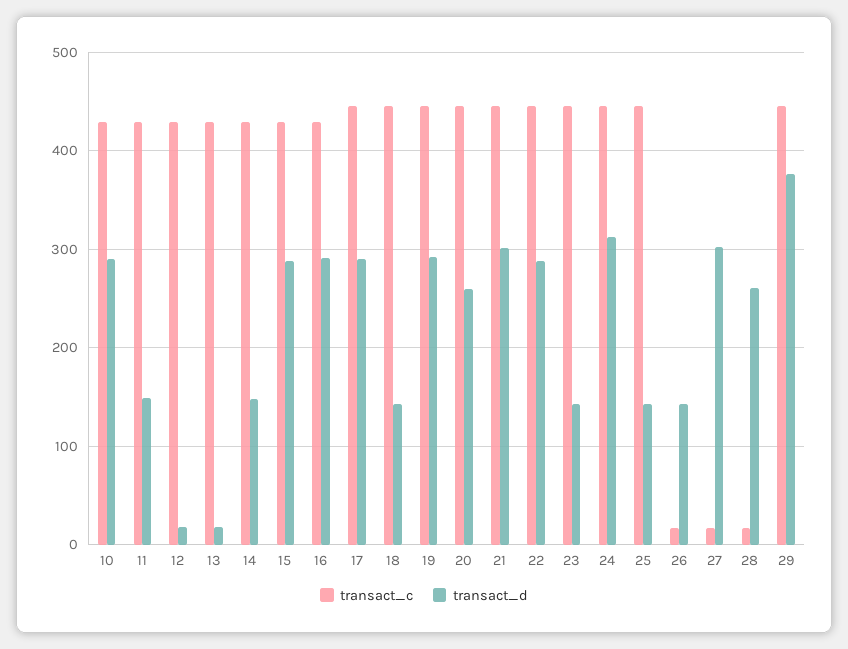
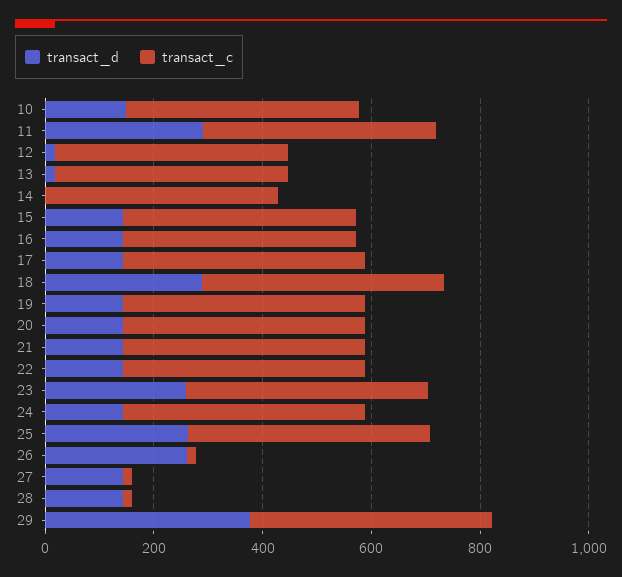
transact_d, 10: 290 -> 150
transact_d, 11: 150 -> 300
transact_d, 14: 150 -> 0
transact_d, 15: 290 -> 150
transact_d, 16: 290 -> 150
transact_d, 17: 290 -> 150
transact_d, 18: 140 -> 300
transact_d, 19: 290 -> 150
transact_d, 20: 260 -> 150
transact_d, 21: 300 -> 150
transact_d, 22: 290 -> 150
transact_d, 23: 140 -> 250
transact_d, 24: 310 -> 150
transact_d, 25: 140 -> 250
transact_d, 26: 140 -> 250
transact_d, 27: 300 -> 150
transact_d, 28: 260 -> 150

